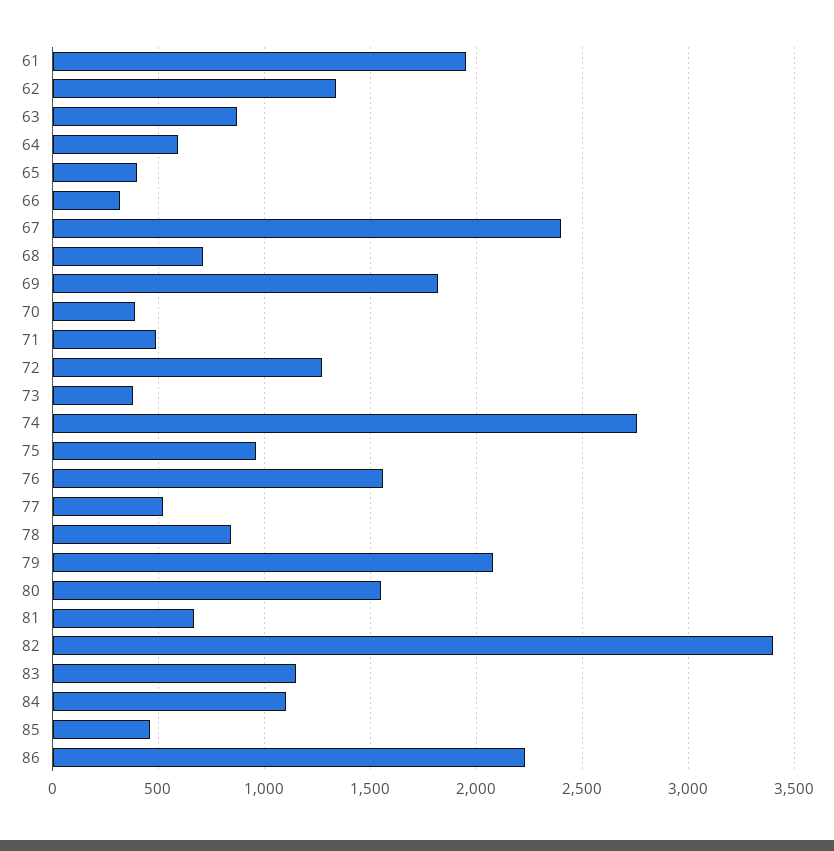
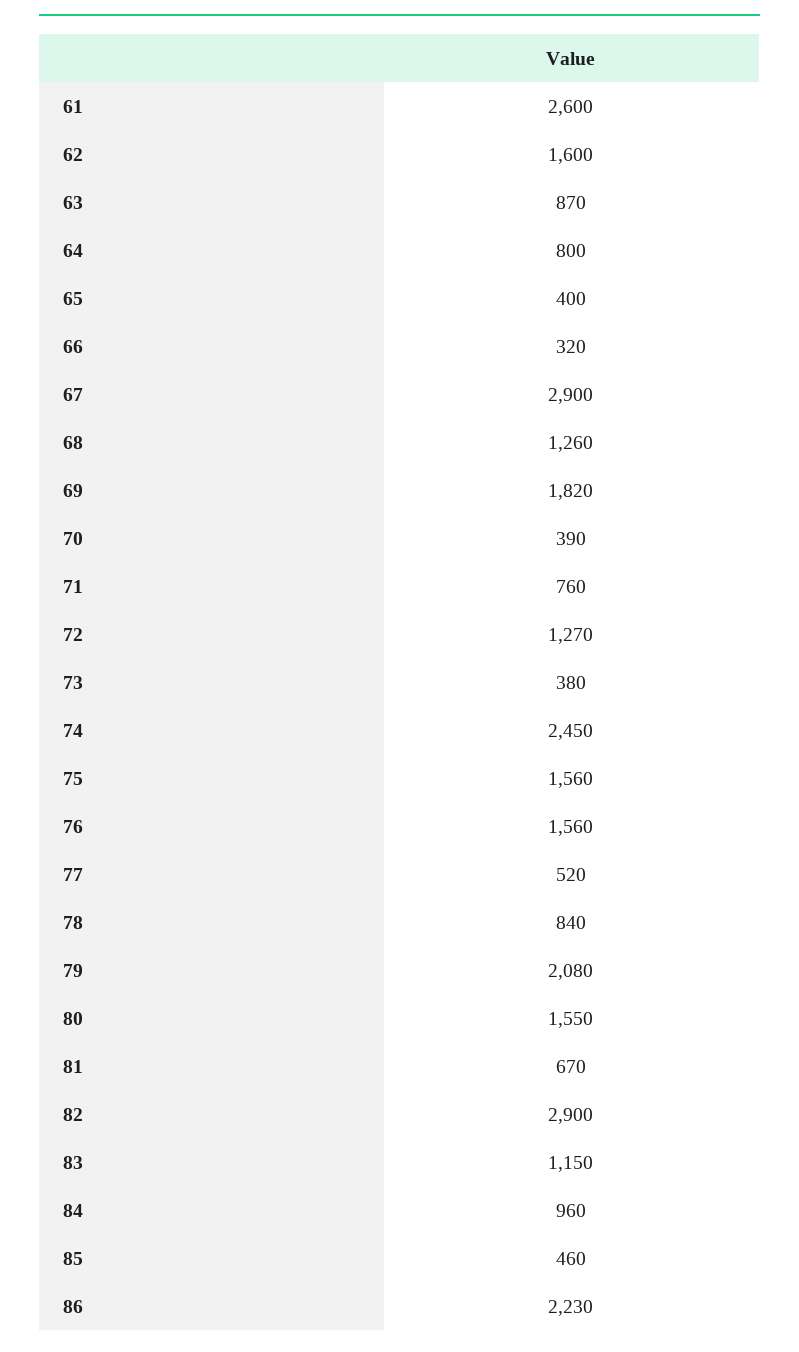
61: 1950 -> 2600
62: 1350 -> 1600
64: 600 -> 800
67: 2400 -> 2900
68: 700 -> 1260
71: 500 -> 760
74: 2750 -> 2450
75: 950 -> 1560
82: 3400 -> 2900
84: 1100 -> 960

